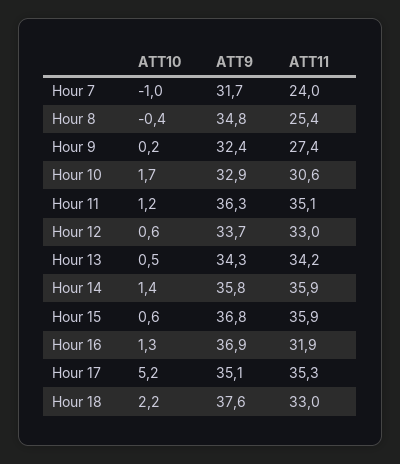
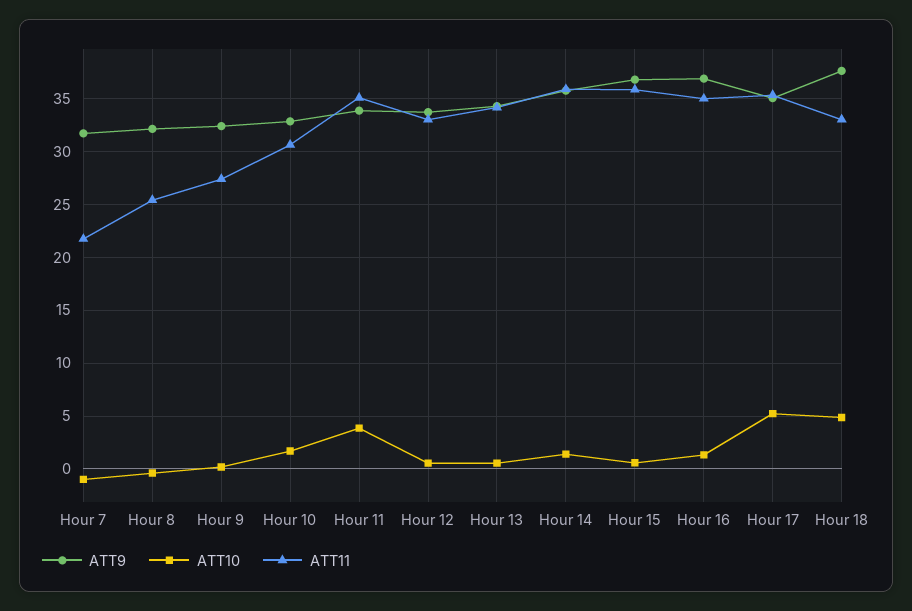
ATT11, Hour 7: 24 -> 22
ATT9, Hour 8: 34.8 -> 32
ATT10, Hour 11: 1.2 -> 4
ATT9, Hour 11: 36.3 -> 34
ATT11, Hour 16: 31.9 -> 35
ATT10, Hour 18: 2.2 -> 5

